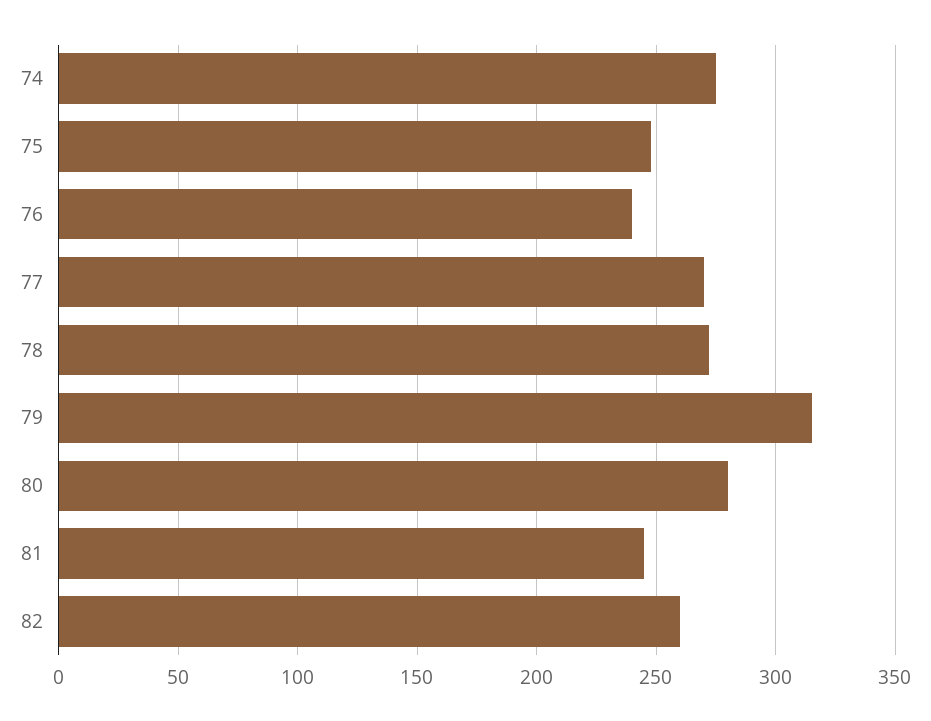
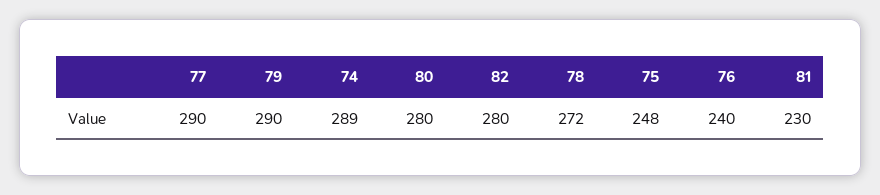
74: 275 -> 289
77: 270 -> 290
79: 315 -> 290
81: 245 -> 230
82: 260 -> 280

